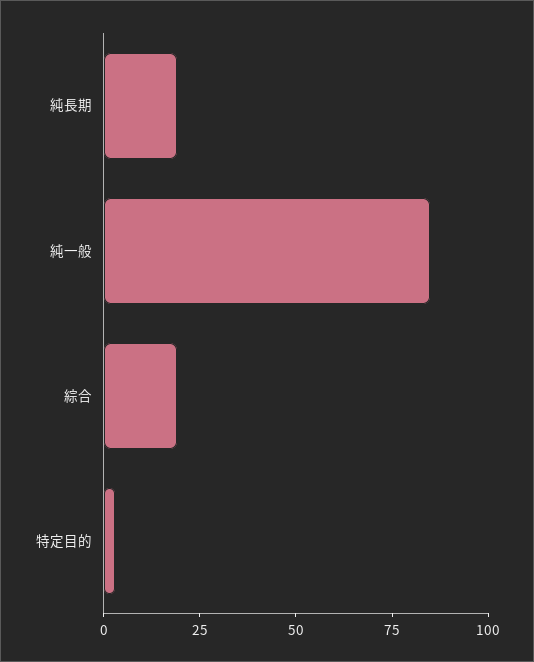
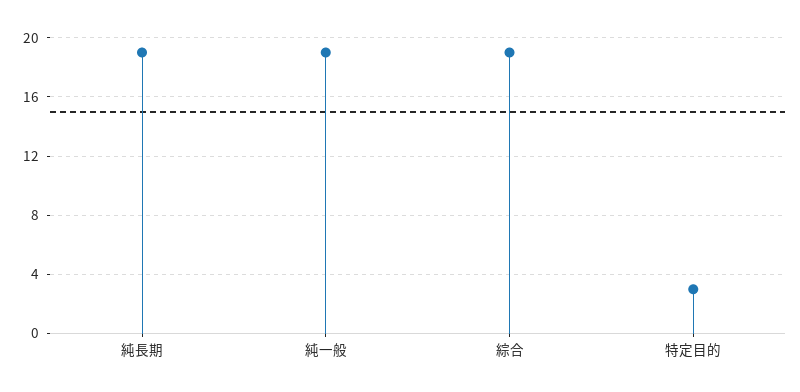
純一般: 85 -> 19

